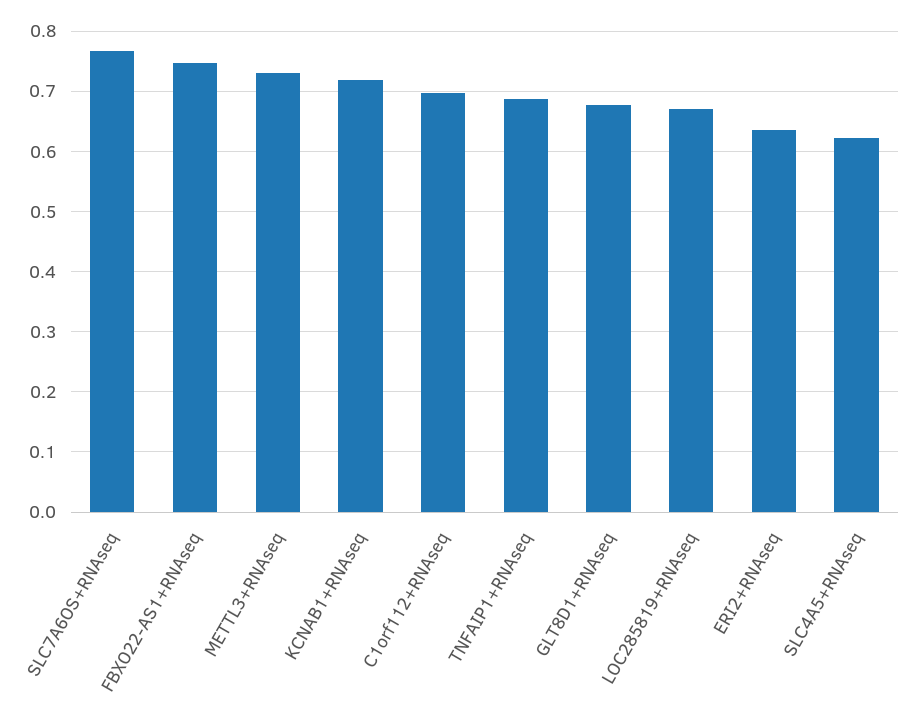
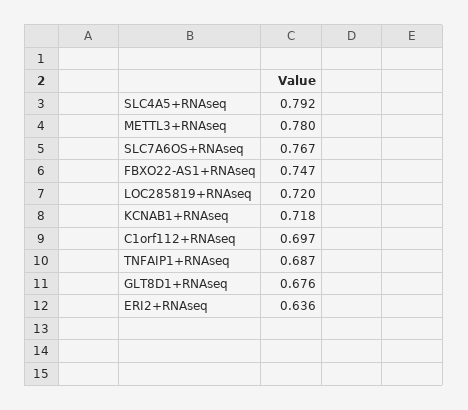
METTL3+RNAseq: 0.73 -> 0.78
LOC285819+RNAseq: 0.67 -> 0.72
SLC4A5+RNAseq: 0.62 -> 0.792

